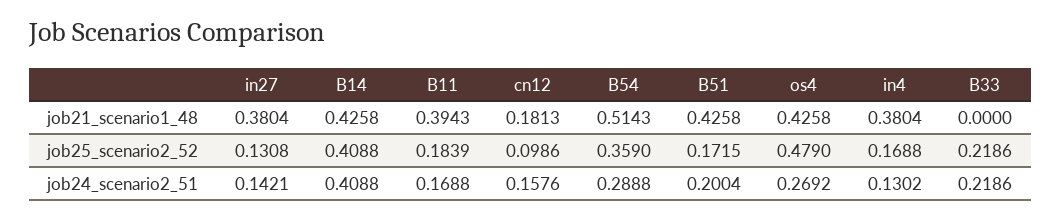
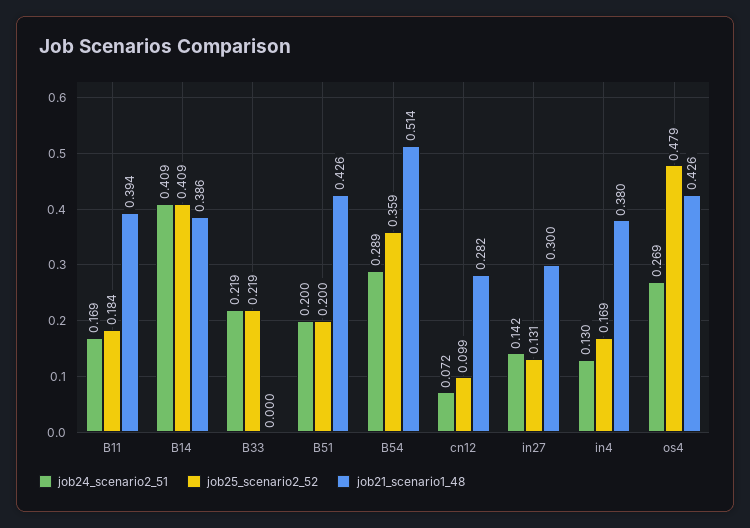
job21_scenario1_48, in27: 0.3804 -> 0.3
job21_scenario1_48, B14: 0.4258 -> 0.386
job21_scenario1_48, cn12: 0.1813 -> 0.282
job25_scenario2_52, B51: 0.1715 -> 0.2
job24_scenario2_51, cn12: 0.1576 -> 0.072

